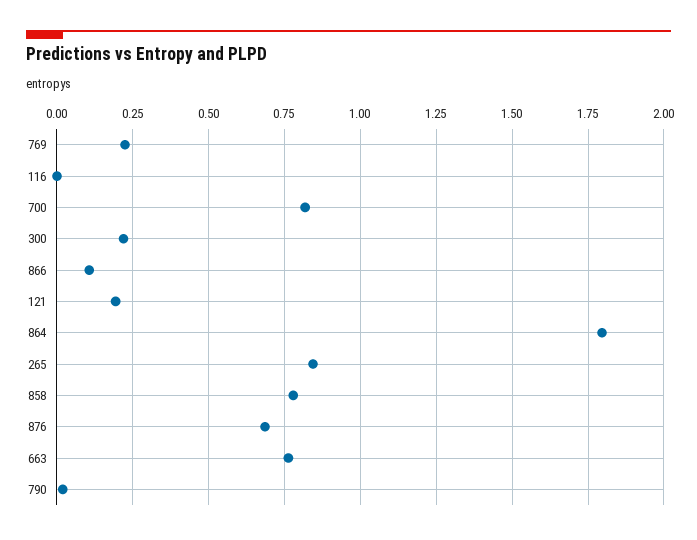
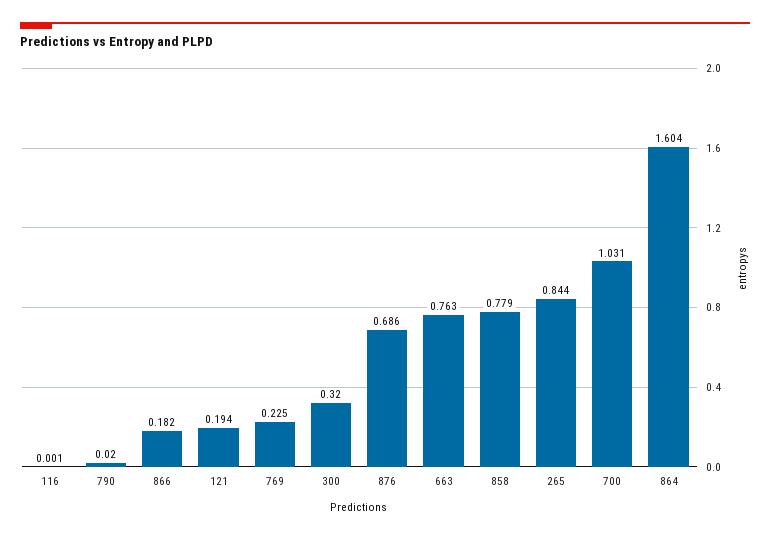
700: 0.825 -> 1.031
300: 0.225 -> 0.32
866: 0.1 -> 0.182
864: 1.8 -> 1.604

